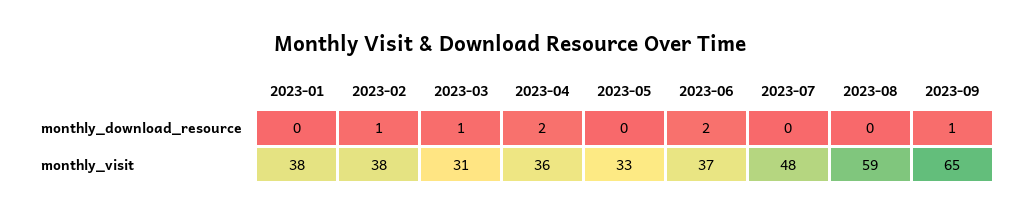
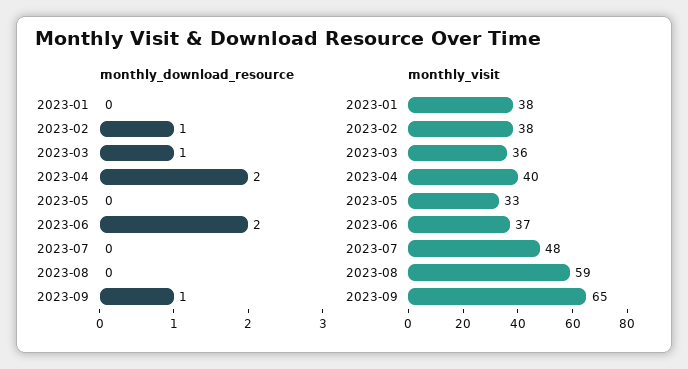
monthly_visit, 2023-03: 31 -> 36
monthly_visit, 2023-04: 36 -> 40

